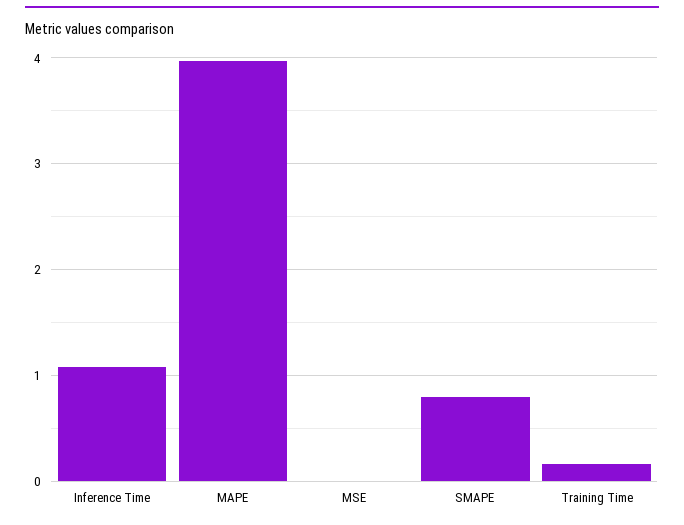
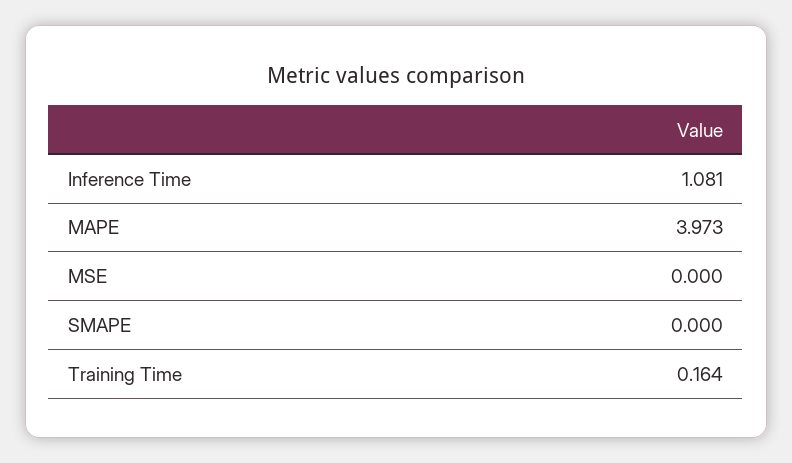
SMAPE: 0.8 -> 0

